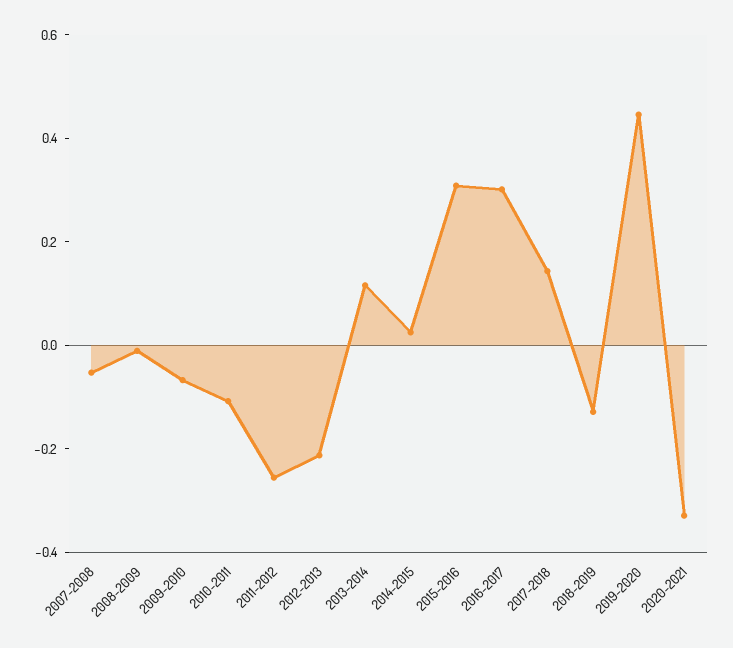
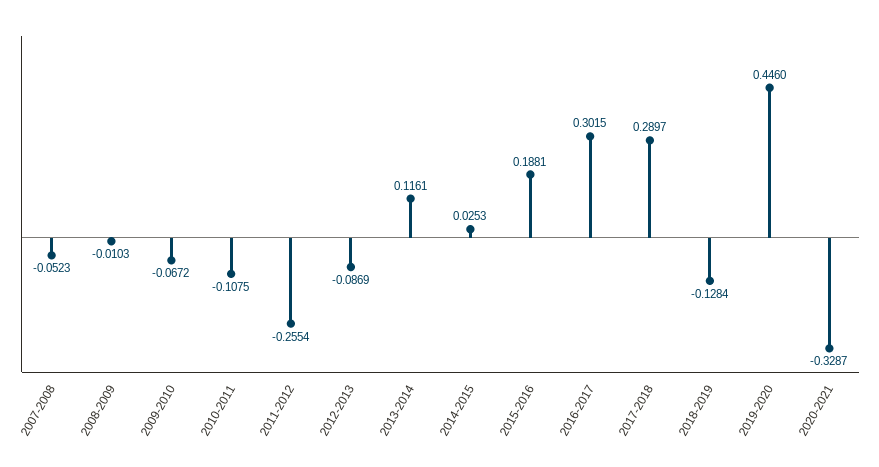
2012-2013: -0.2 -> -0.0869
2015-2016: 0.3 -> 0.1881
2017-2018: 0.15 -> 0.2897

